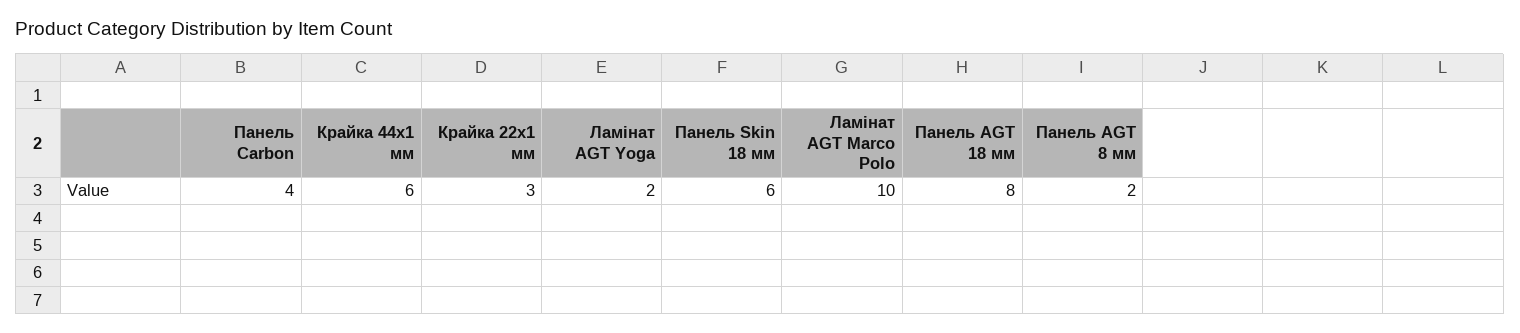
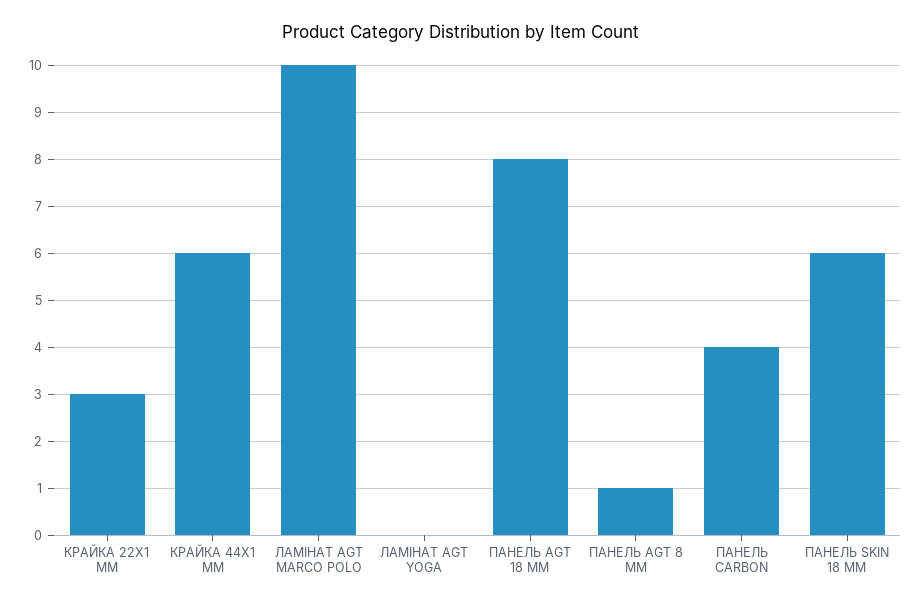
Ламінат AGT Yoga: 2 -> 0
Панель AGT 8 мм: 2 -> 1

